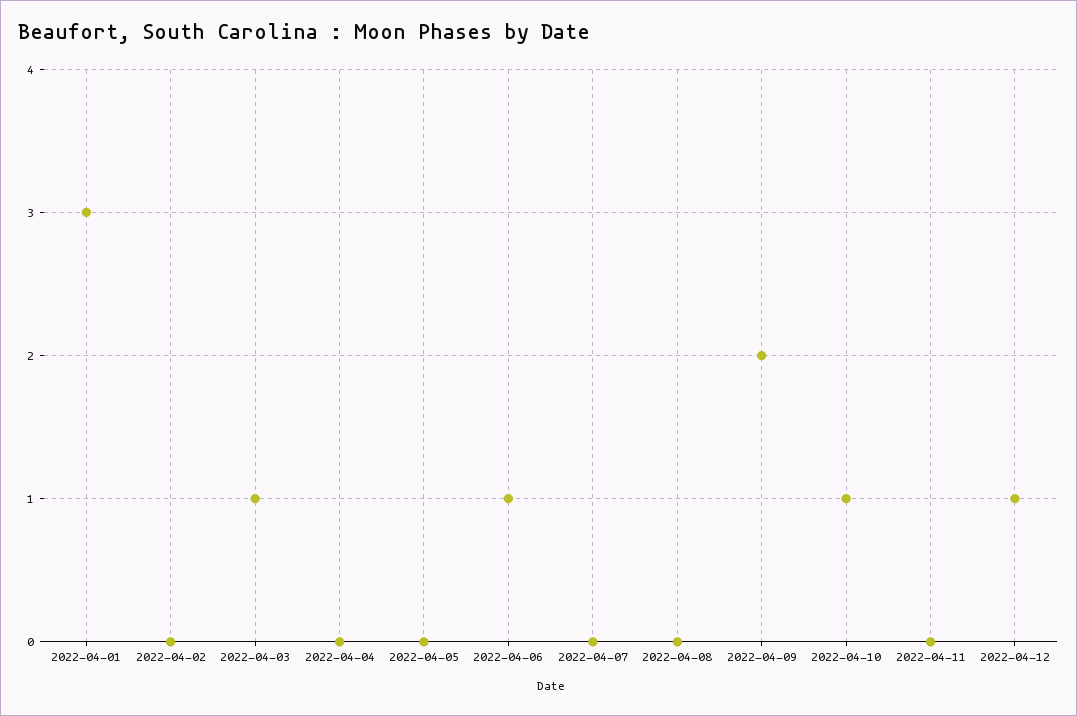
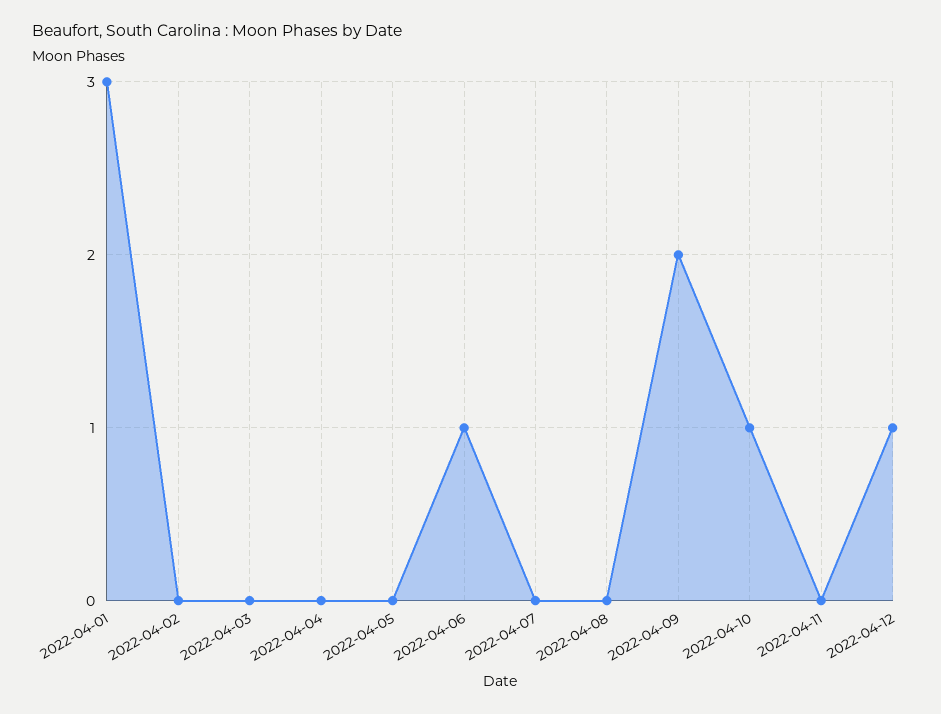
2022-04-03: 1 -> 0

